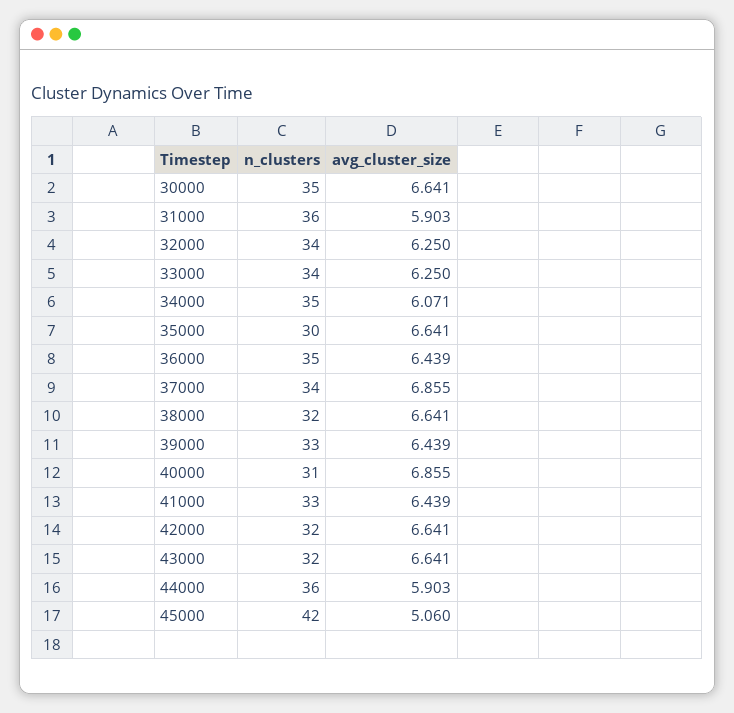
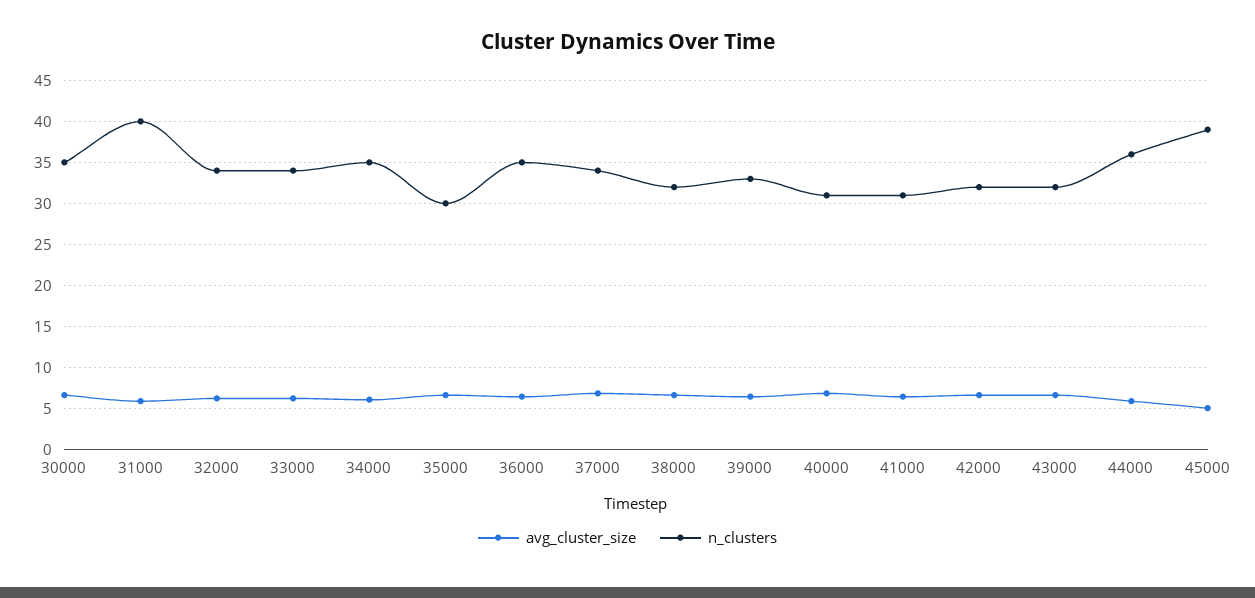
n_clusters, 31000: 36 -> 40
n_clusters, 41000: 33 -> 31
n_clusters, 45000: 42 -> 39

